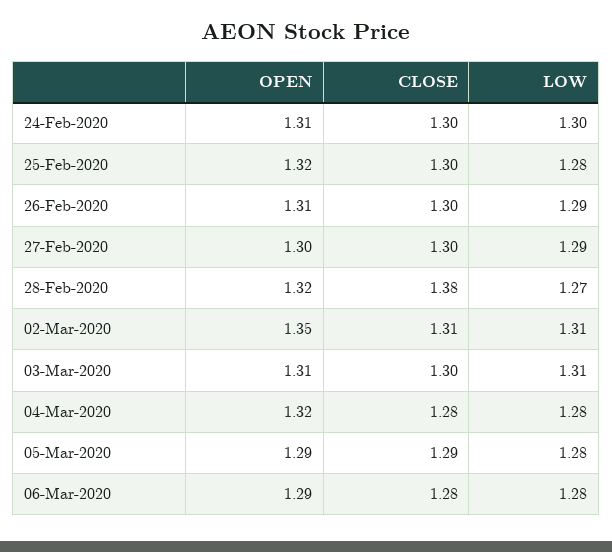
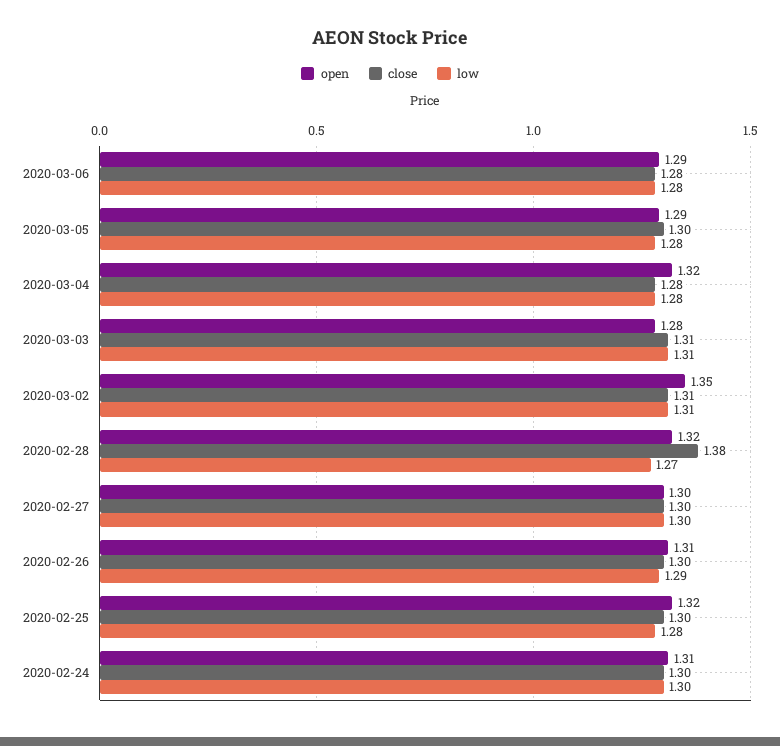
LOW, 27-Feb-2020: 1.29 -> 1.3
OPEN, 03-Mar-2020: 1.31 -> 1.28
CLOSE, 03-Mar-2020: 1.3 -> 1.31
CLOSE, 05-Mar-2020: 1.29 -> 1.3

